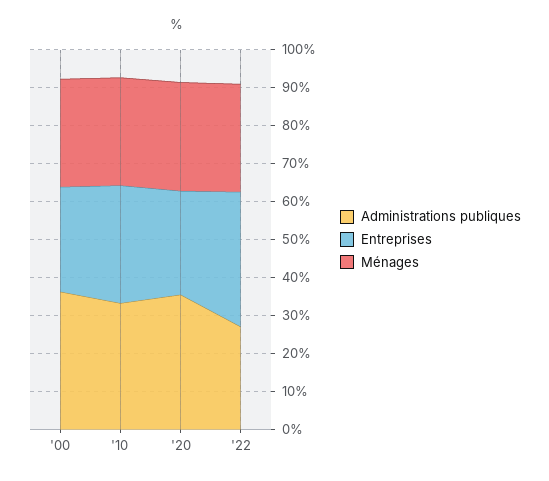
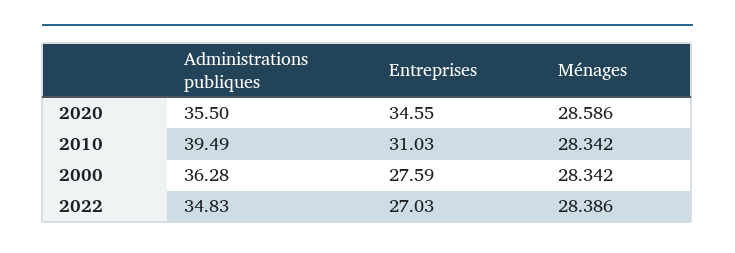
Administrations publiques, '10: 32.5 -> 39.49
Entreprises, '20: 27.5 -> 34.55
Administrations publiques, '22: 27.5 -> 34.83
Entreprises, '22: 35 -> 27.03

